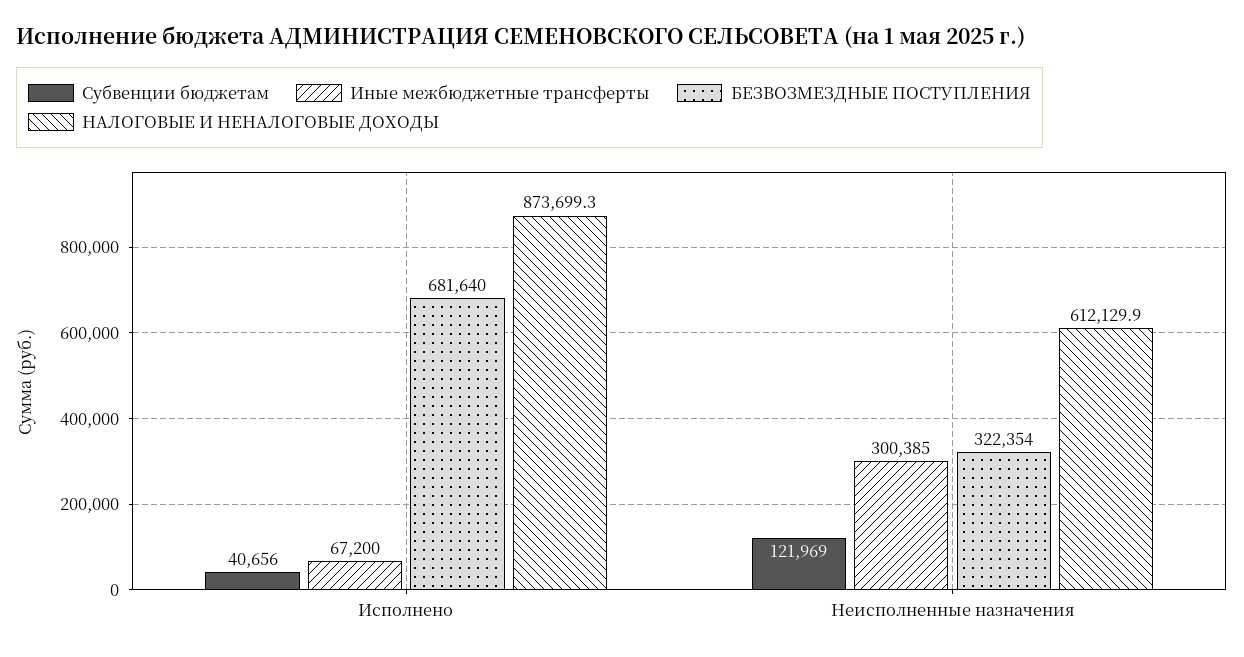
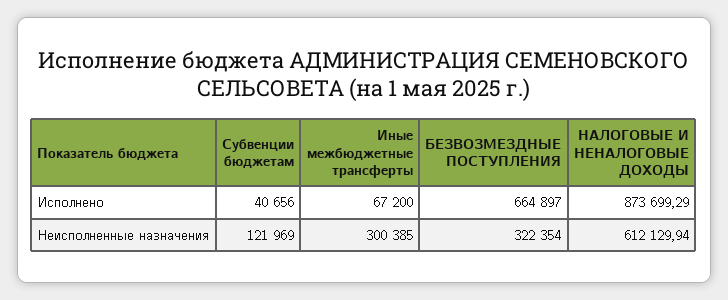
БЕЗВОЗМЕЗДНЫЕ ПОСТУПЛЕНИЯ, Исполнено: 681640 -> 664897

